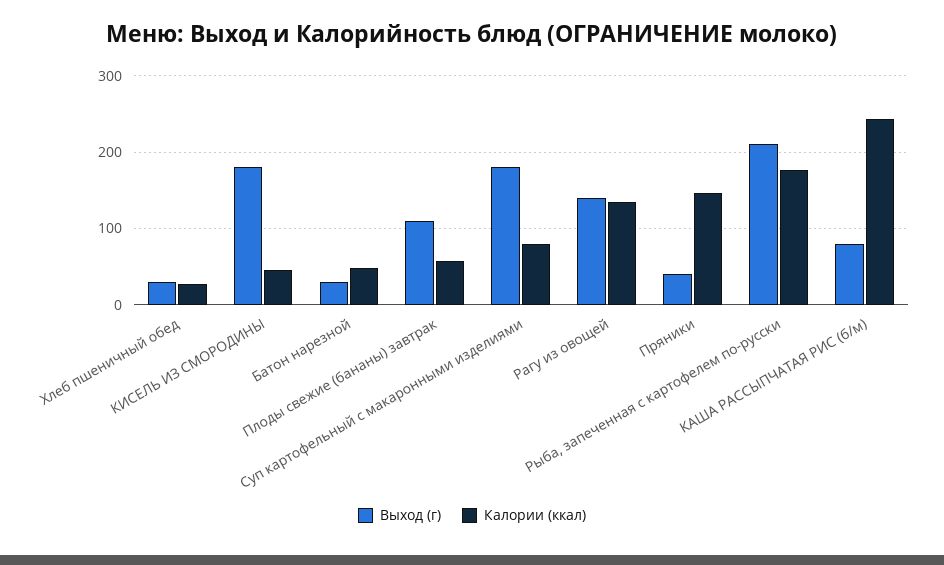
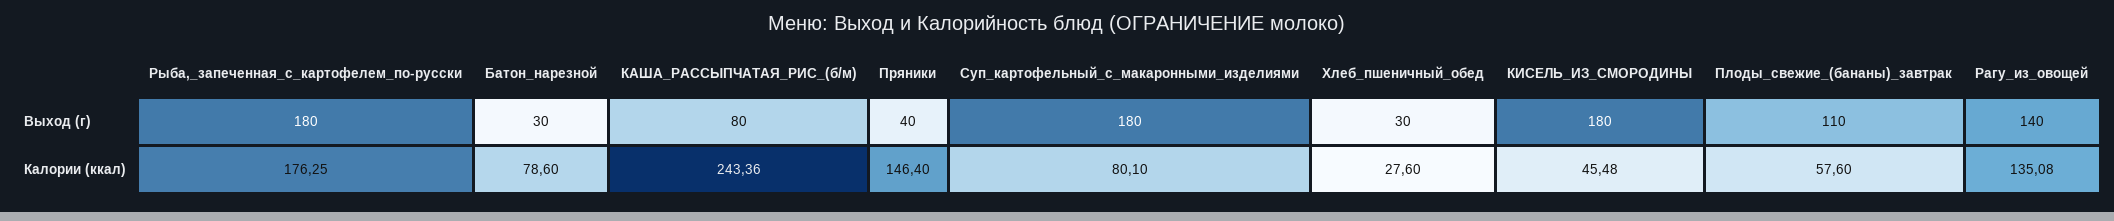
Калории (ккал), Батон нарезной: 50 -> 78.6
Выход (г), Рыба, запеченная с картофелем по-русски: 210 -> 180

